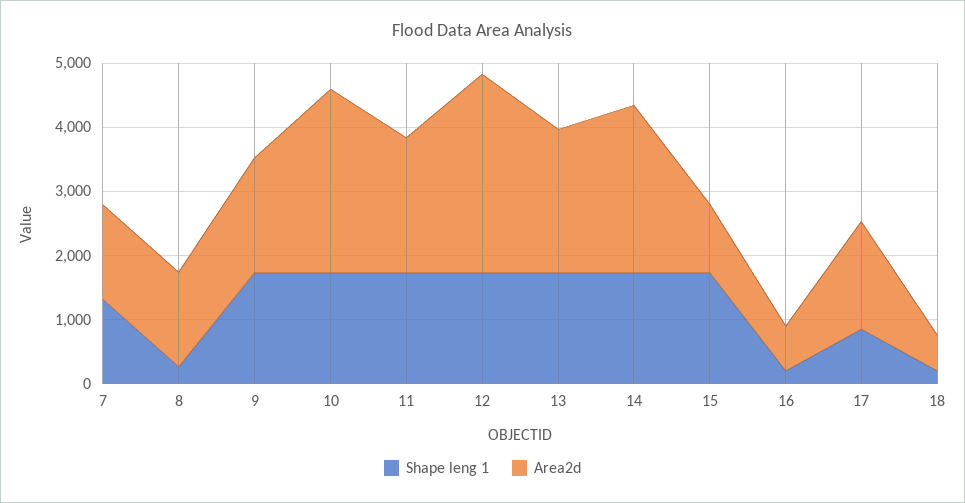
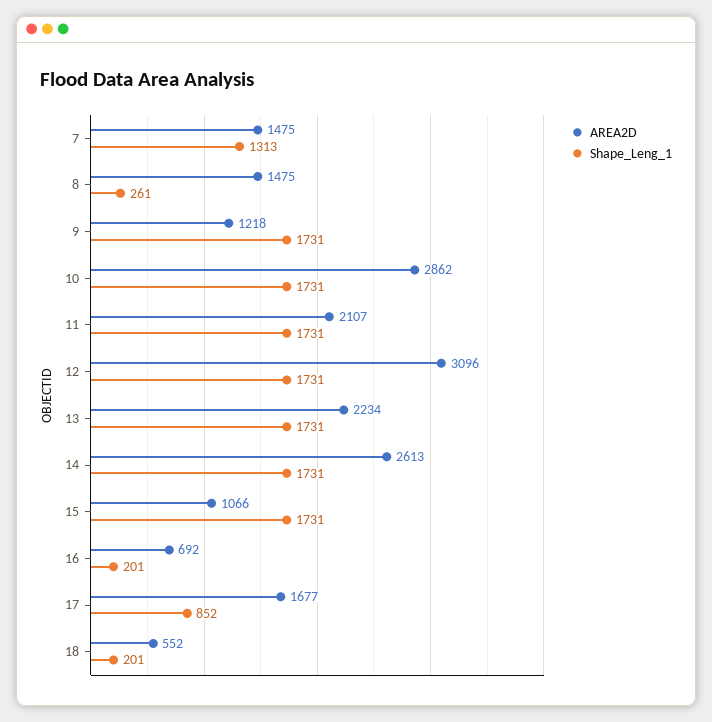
Area2d, 9: 1800 -> 1218

